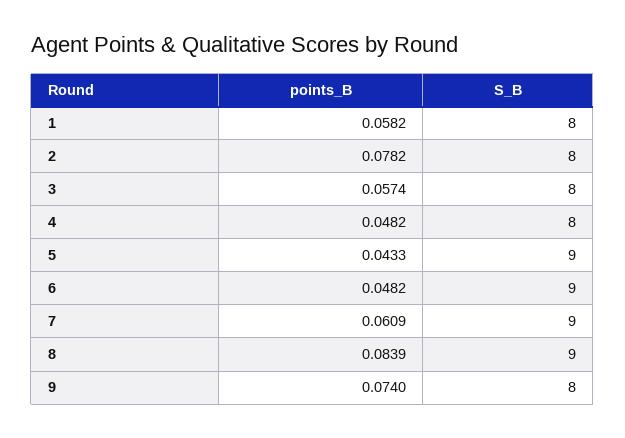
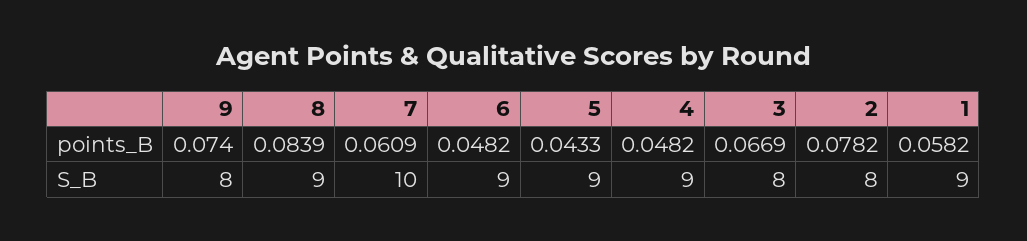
S_B, 1: 8 -> 9
points_B, 3: 0.0574 -> 0.0669
S_B, 4: 8 -> 9
S_B, 7: 9 -> 10

